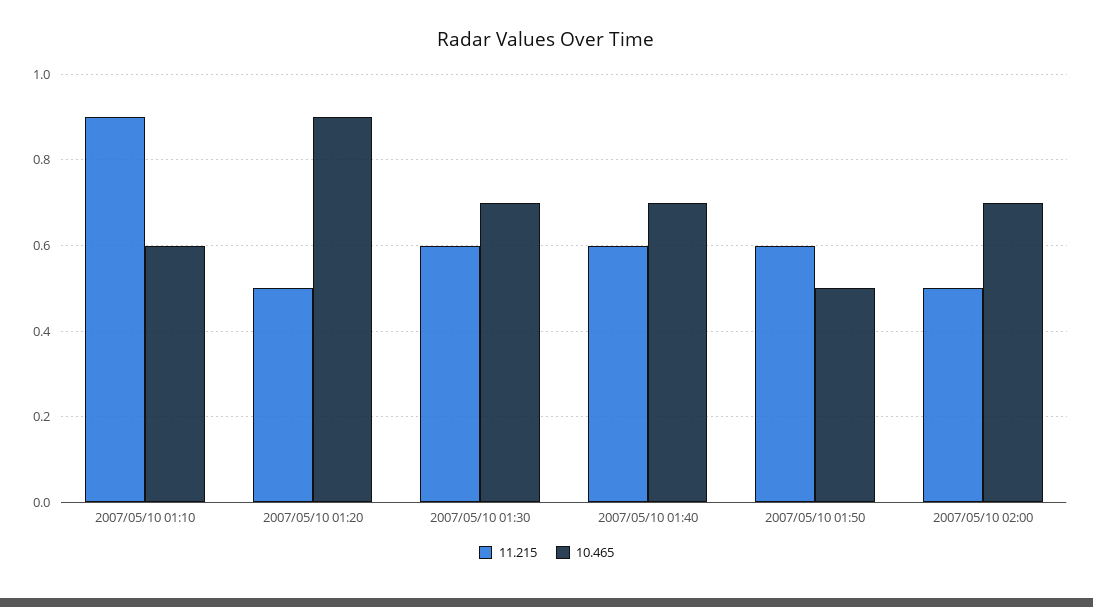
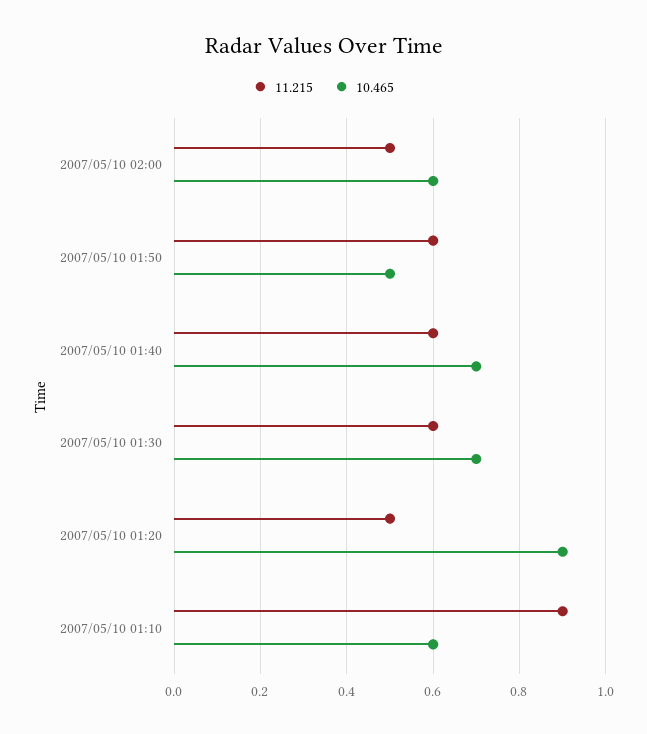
10.465, 2007/05/10 02:00: 0.7 -> 0.6

